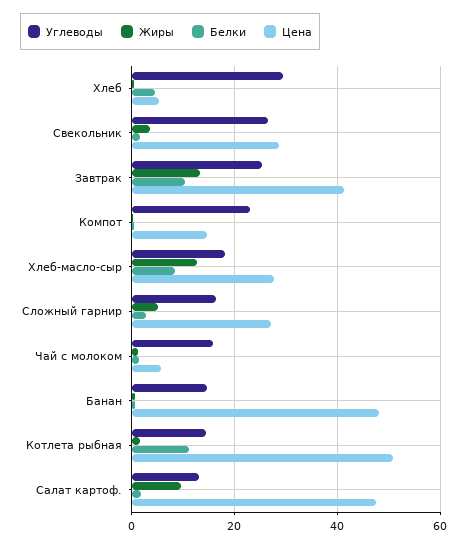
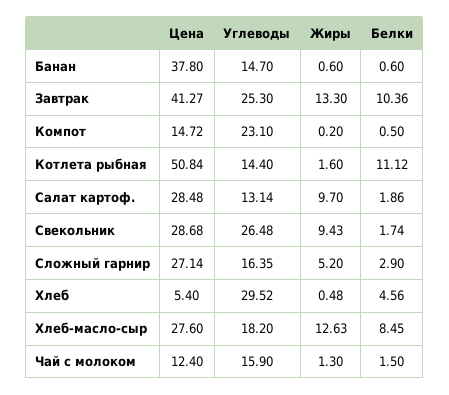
Жиры, Свекольник: 4 -> 9.43
Цена, Чай с молоком: 6 -> 12.4
Цена, Банан: 48 -> 37.8
Цена, Салат картоф.: 48 -> 28.48

